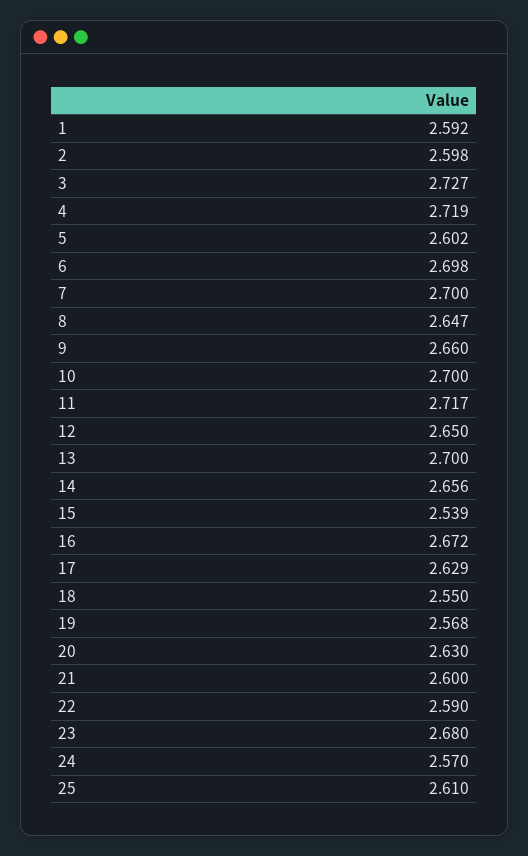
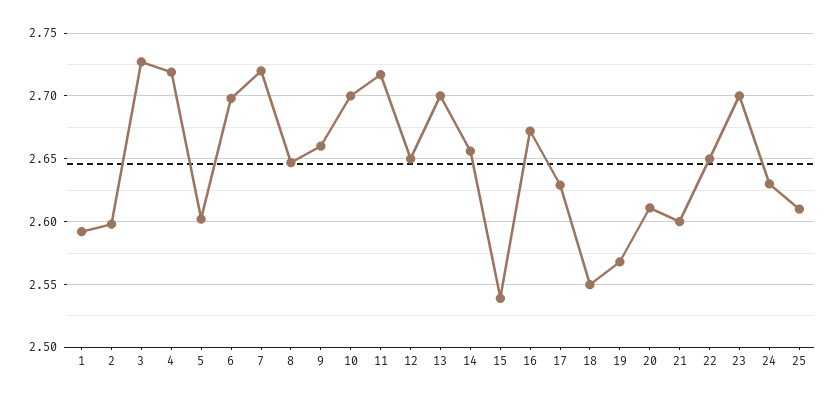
7: 2.7 -> 2.72
20: 2.63 -> 2.61
22: 2.59 -> 2.65
23: 2.68 -> 2.7
24: 2.57 -> 2.63

